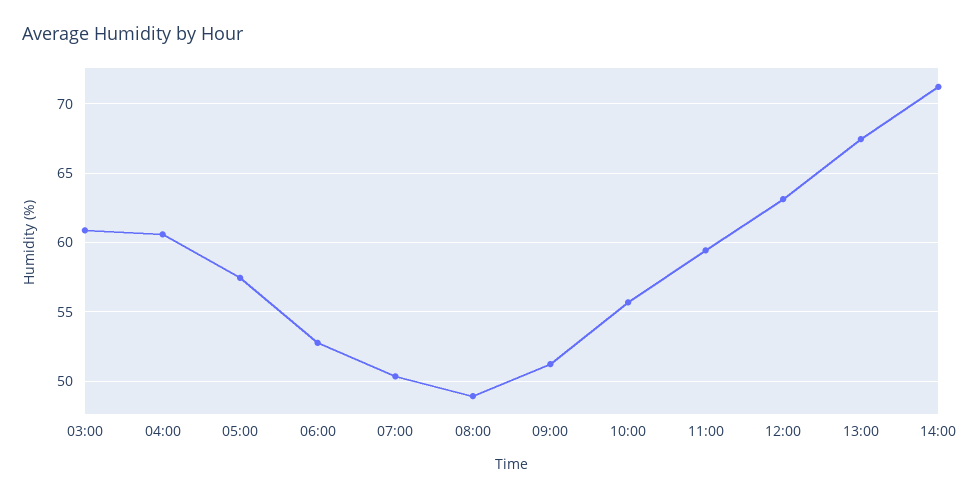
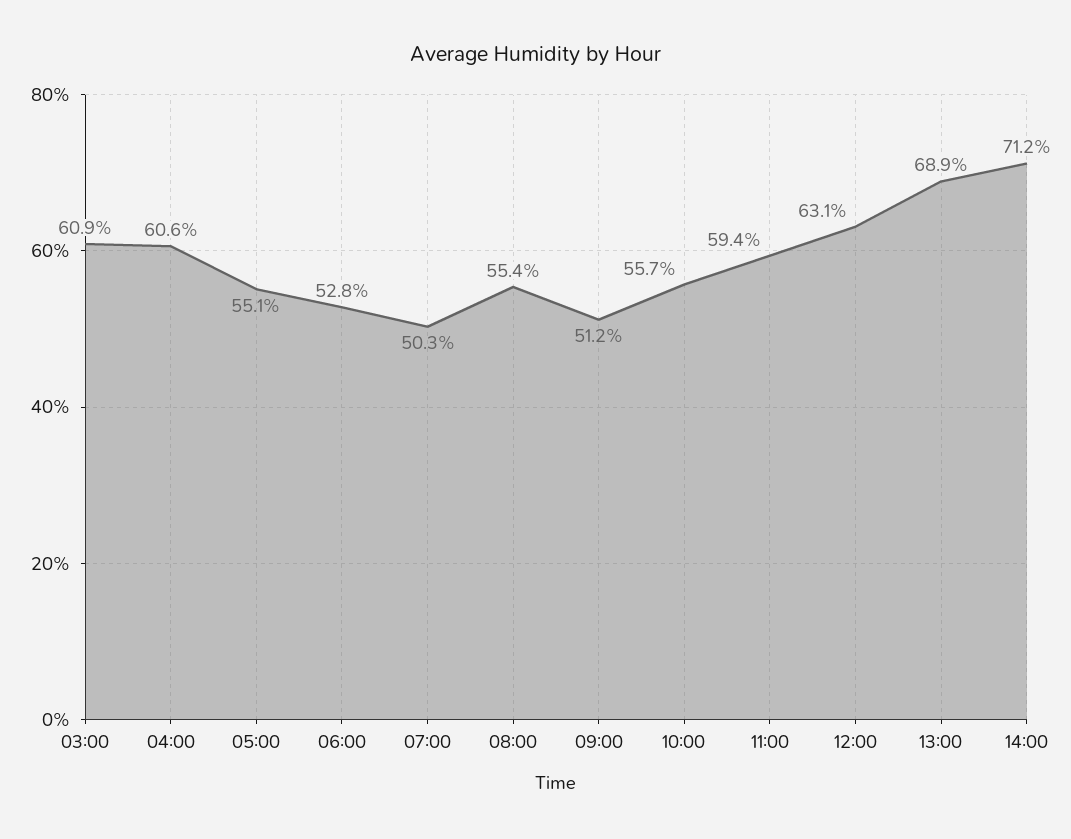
05:00: 57.5 -> 55.1
08:00: 49 -> 55.4
13:00: 67.5 -> 68.9

